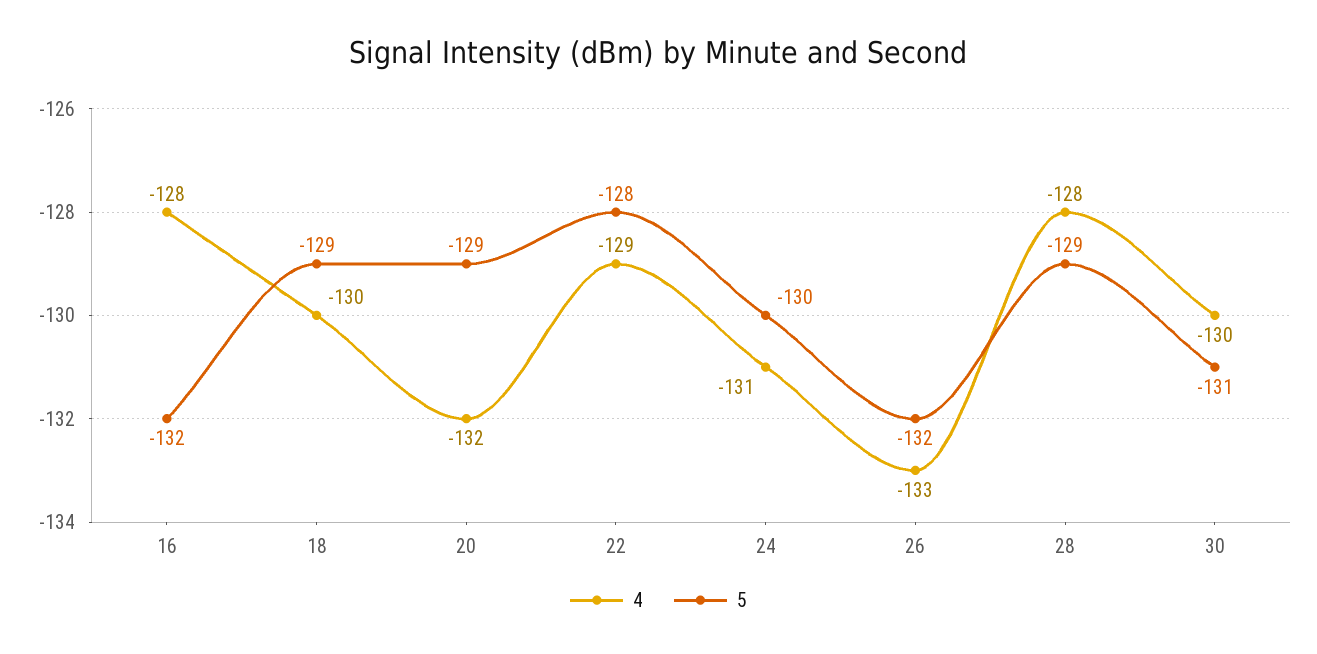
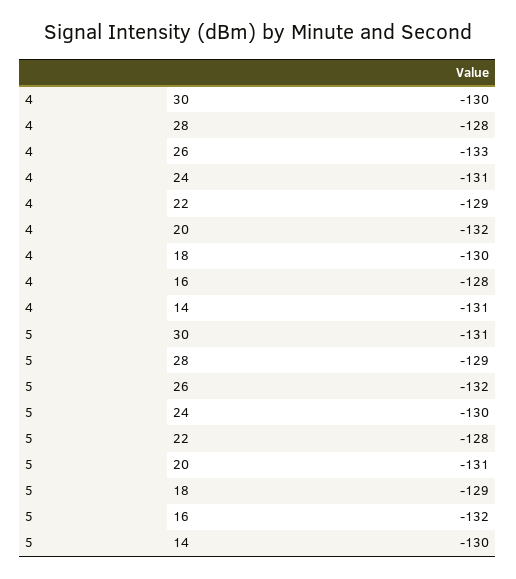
5, 20: -129 -> -131
4, 14: none -> -131
5, 14: none -> -130

